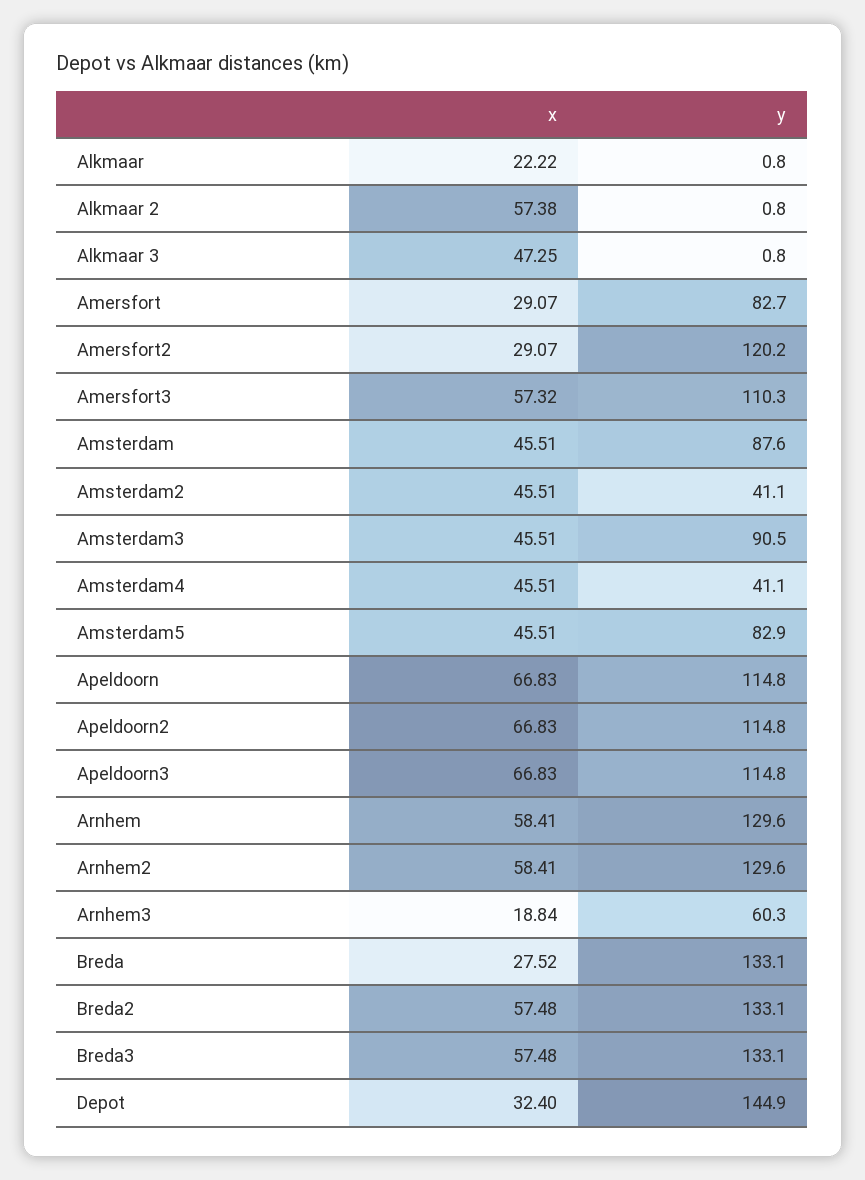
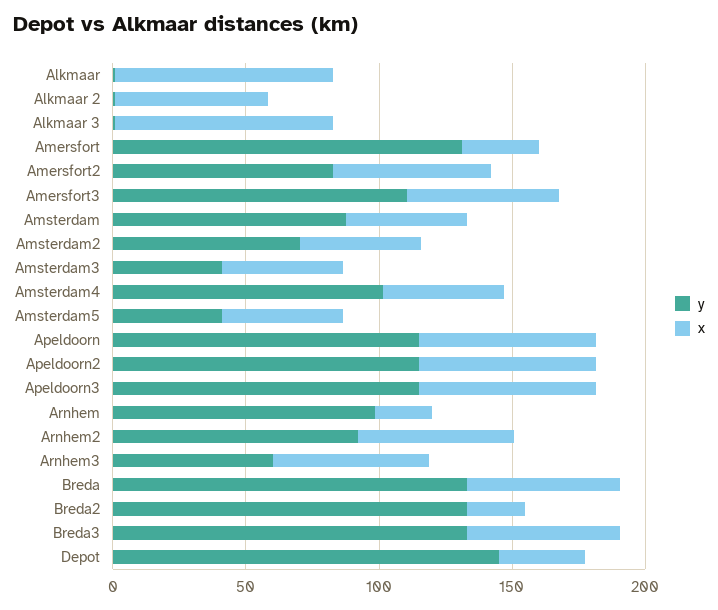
x, Alkmaar: 22.22 -> 80
x, Alkmaar 3: 47.25 -> 80
y, Amersfort: 82.7 -> 130
x, Amersfort2: 29.07 -> 60
y, Amersfort2: 120.2 -> 80
y, Amsterdam2: 41.1 -> 70
y, Amsterdam3: 90.5 -> 40
y, Amsterdam4: 41.1 -> 100
y, Amsterdam5: 82.9 -> 40
x, Arnhem: 58.41 -> 20
y, Arnhem: 129.6 -> 100
y, Arnhem2: 129.6 -> 90
x, Arnhem3: 18.84 -> 60
x, Breda: 27.52 -> 60
x, Breda2: 57.48 -> 20

